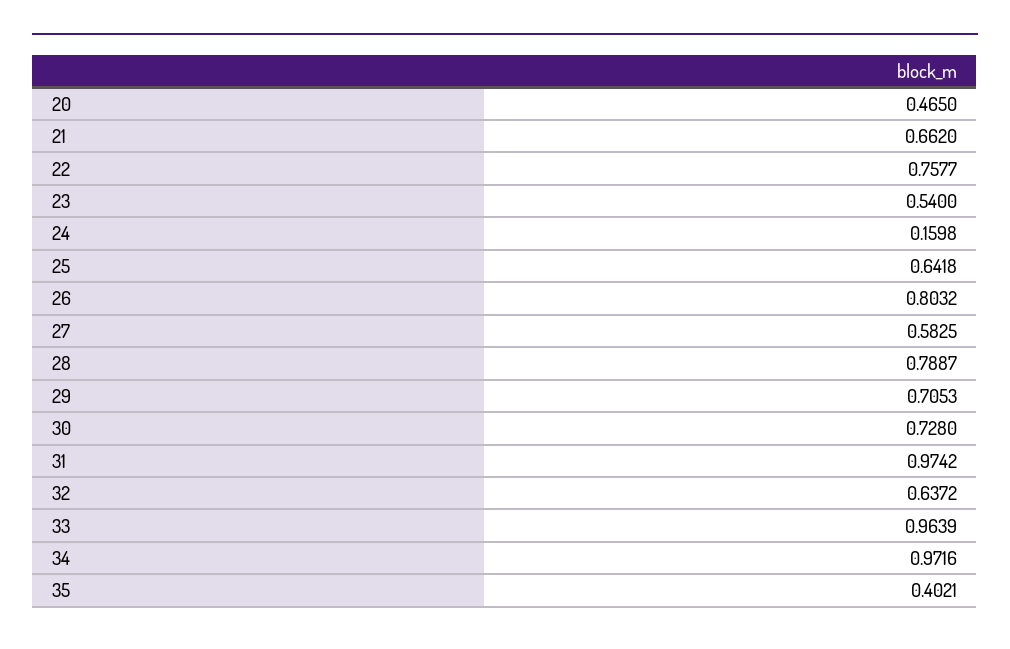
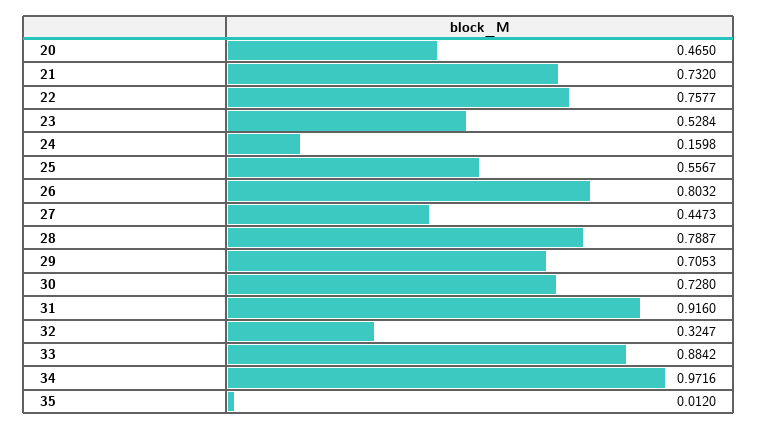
21: 0.662 -> 0.732
23: 0.54 -> 0.5284
25: 0.6418 -> 0.5567
27: 0.5825 -> 0.4473
31: 0.9742 -> 0.916
32: 0.6372 -> 0.3247
33: 0.9639 -> 0.8842
35: 0.4021 -> 0.012

